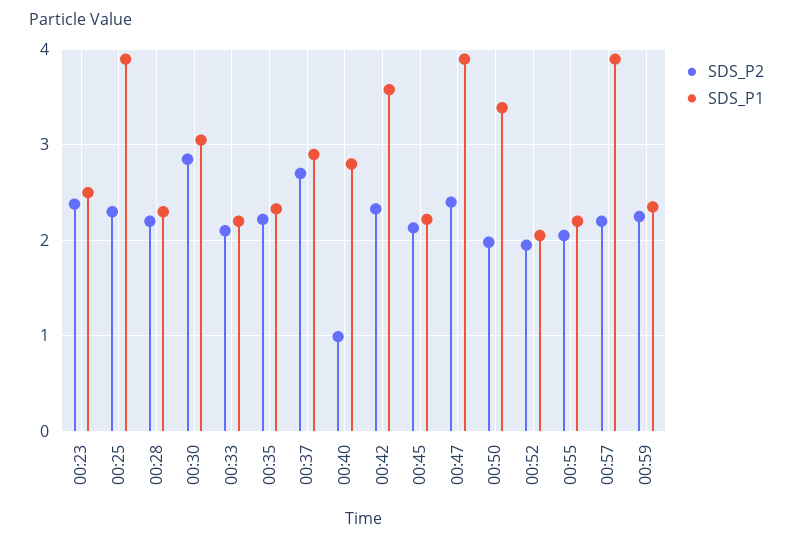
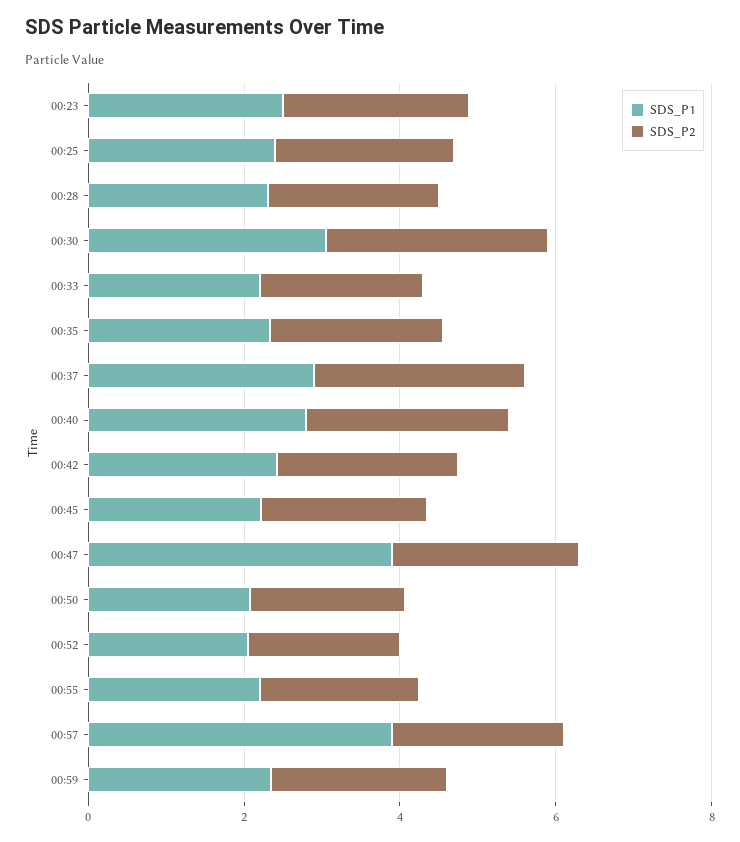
SDS_P1, 00:25: 3.9 -> 2.5
SDS_P2, 00:40: 1 -> 2.5
SDS_P1, 00:42: 3.6 -> 2.5
SDS_P1, 00:50: 3.4 -> 2

